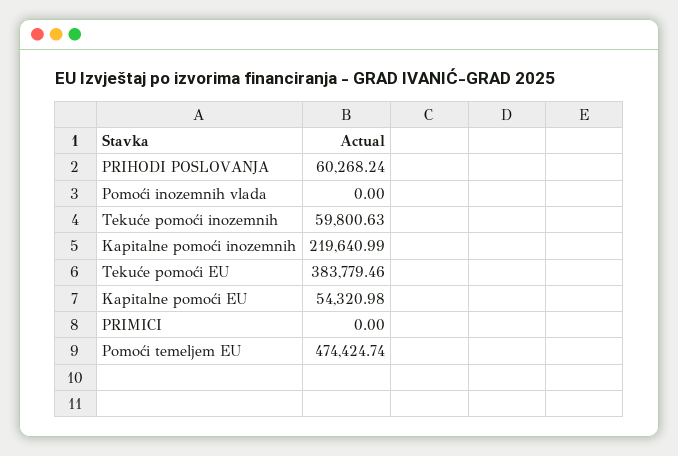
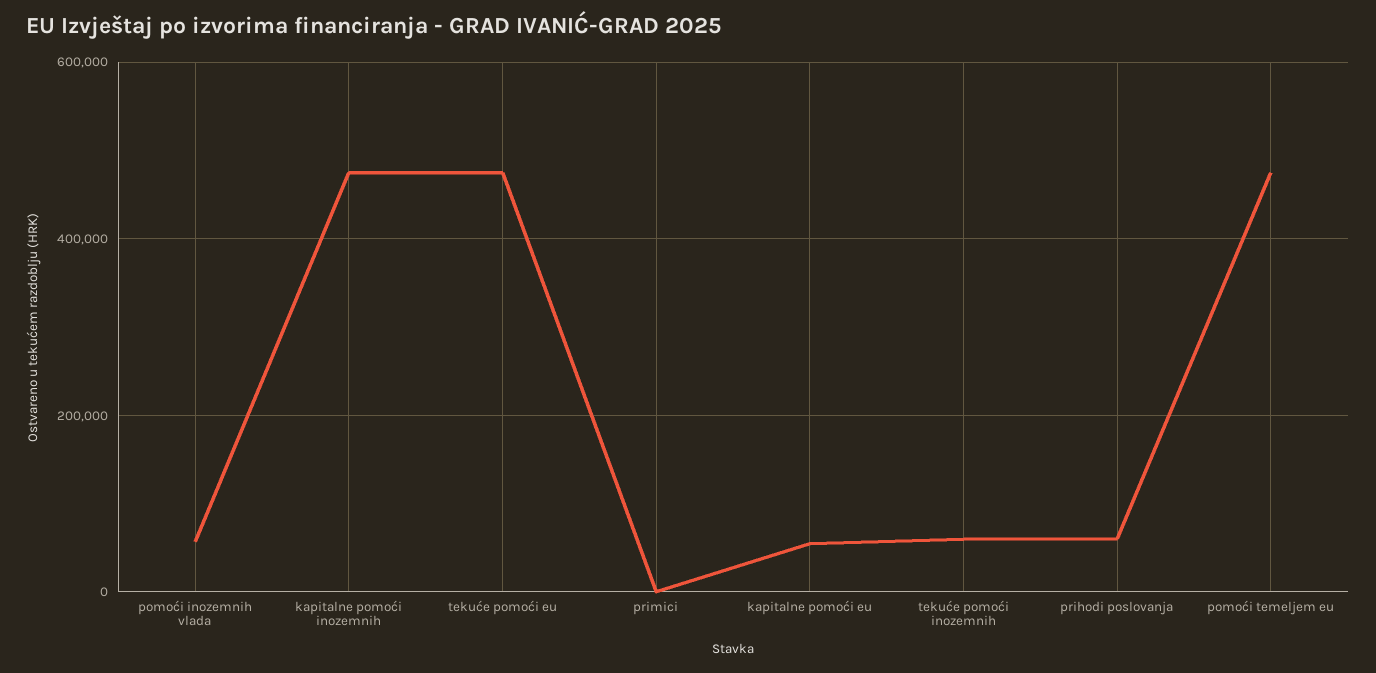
Pomoći inozemnih vlada: 0 -> 60000
Kapitalne pomoći inozemnih: 219640.99 -> 480000
Tekuće pomoći EU: 383779.46 -> 480000

